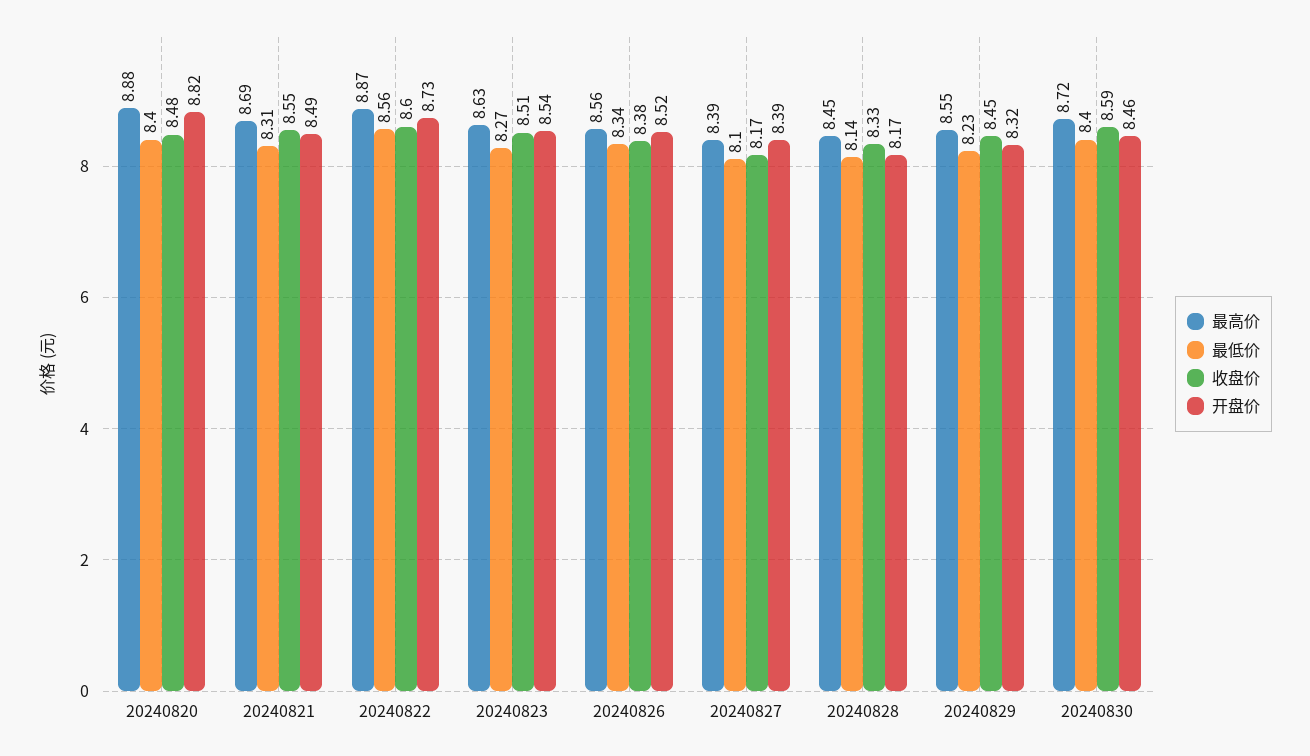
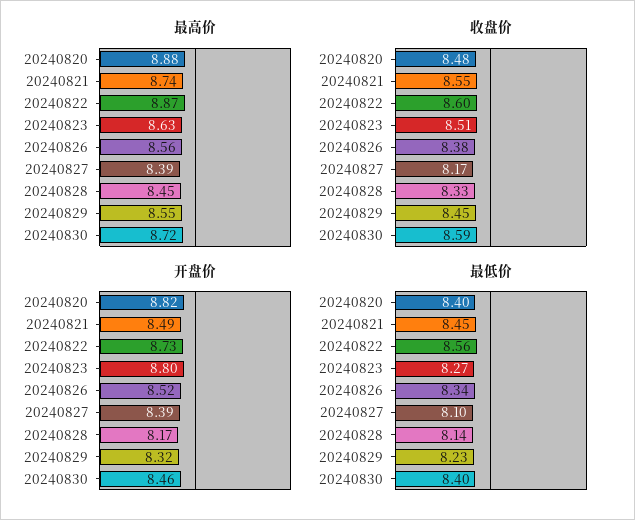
最高价, 20240821: 8.69 -> 8.74
最低价, 20240821: 8.31 -> 8.45
开盘价, 20240823: 8.54 -> 8.8

